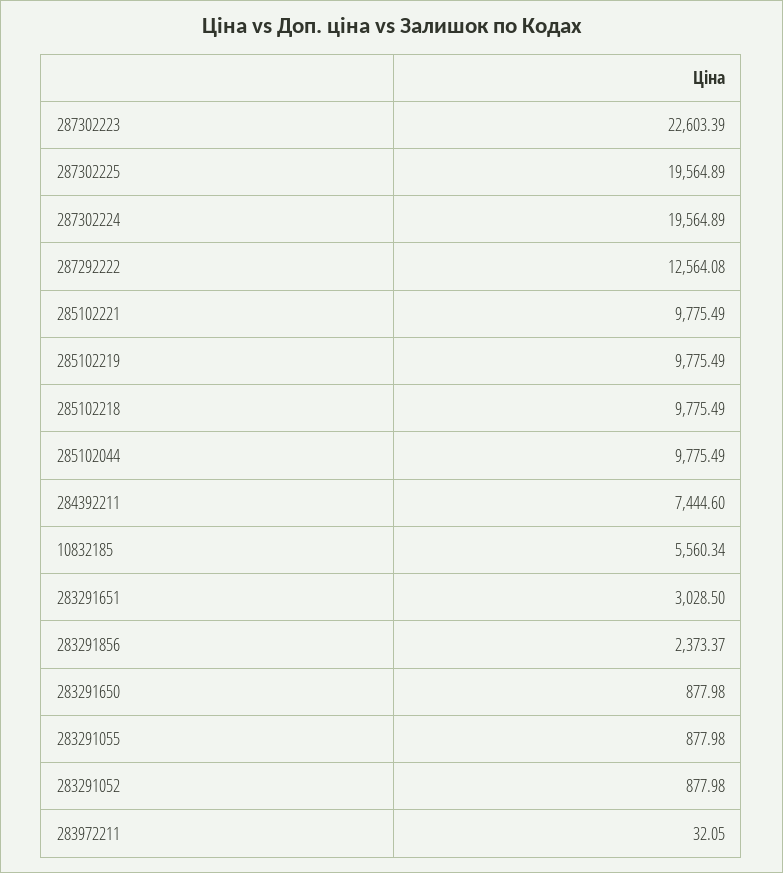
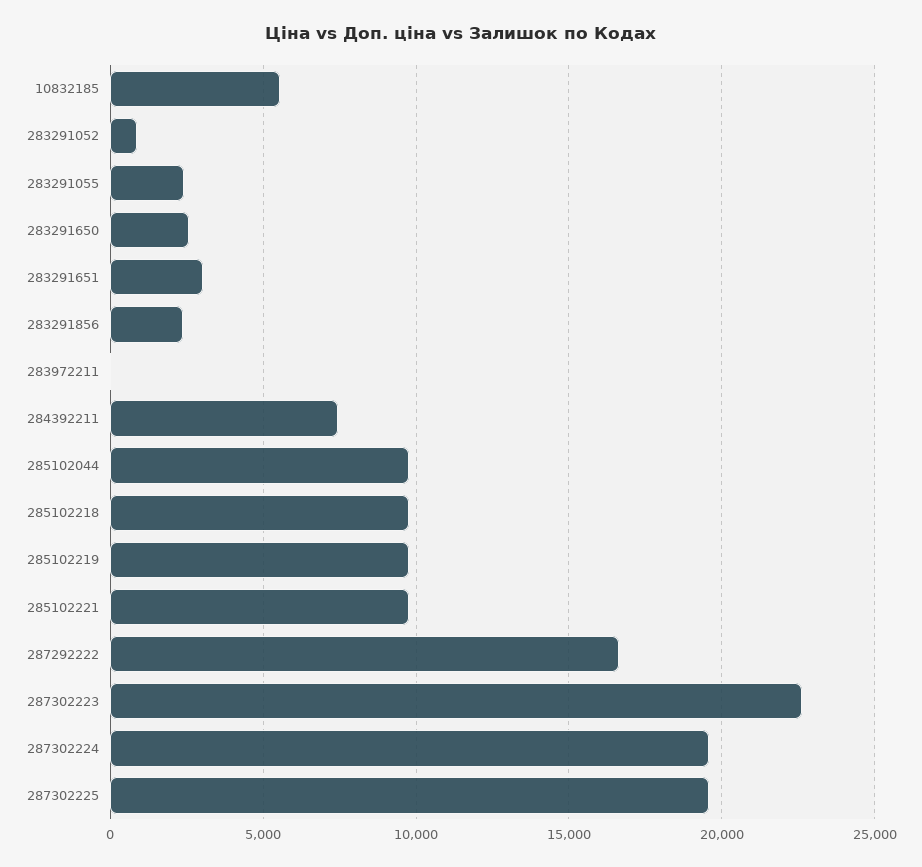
287292222: 12564.08 -> 16500
283291650: 877.98 -> 2500
283291055: 877.98 -> 2500

